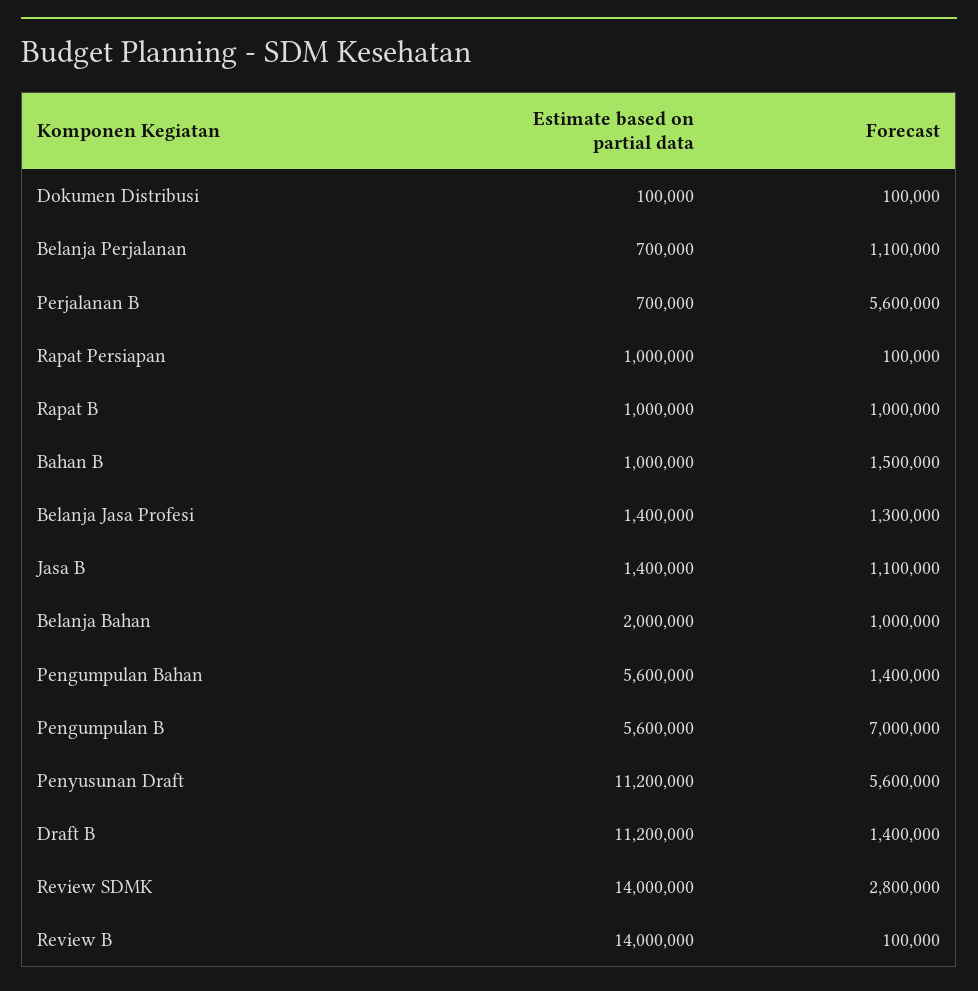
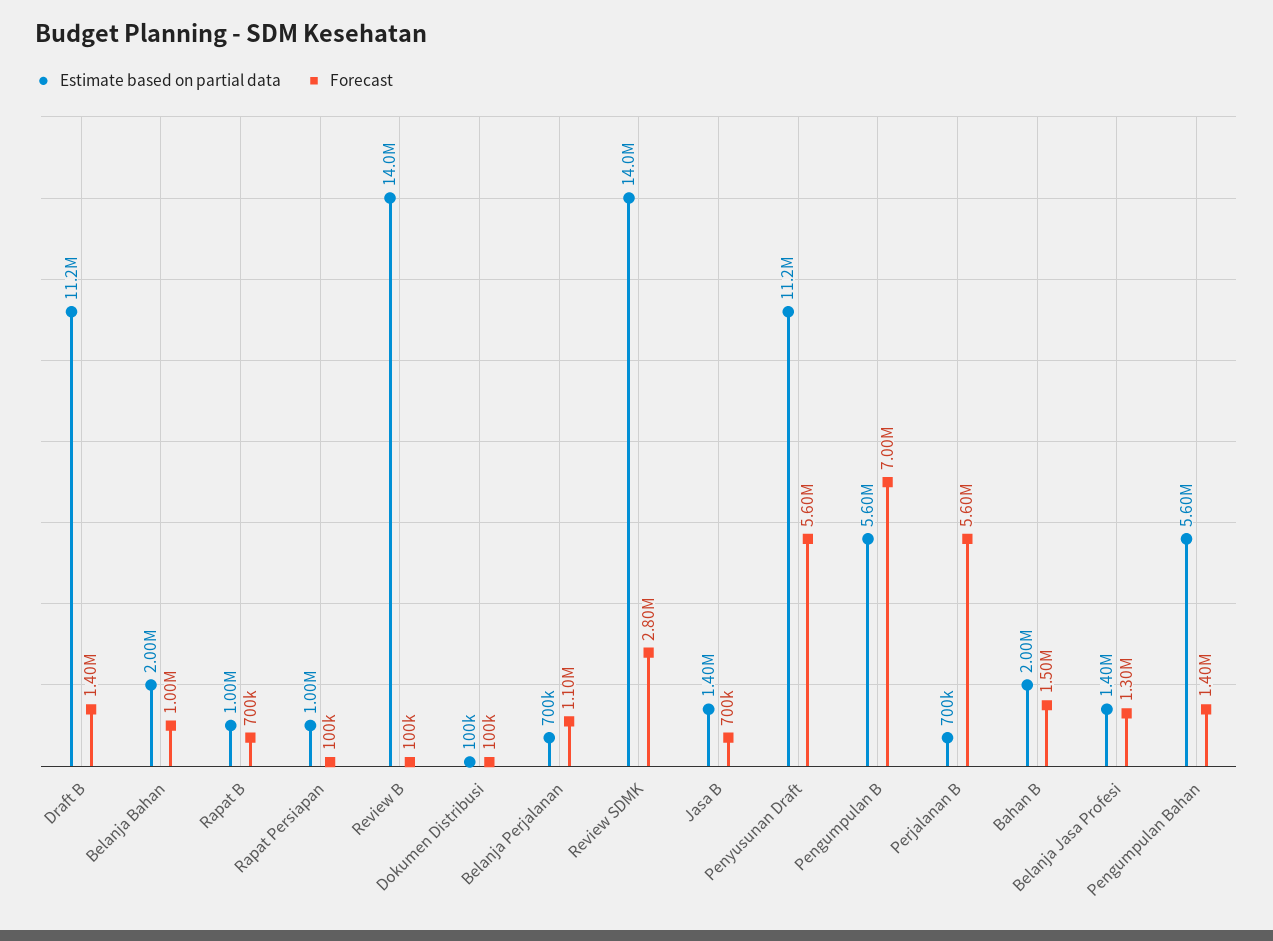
Forecast, Rapat B: 1000000 -> 700000
Estimate based on partial data, Bahan B: 1000000 -> 2000000
Forecast, Jasa B: 1100000 -> 700000

